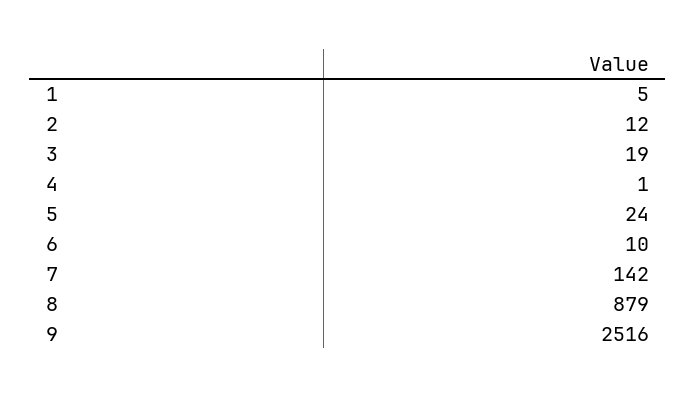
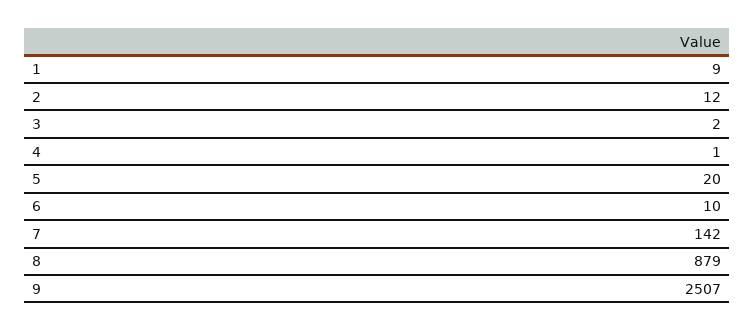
1: 5 -> 9
3: 19 -> 2
5: 24 -> 20
9: 2516 -> 2507

